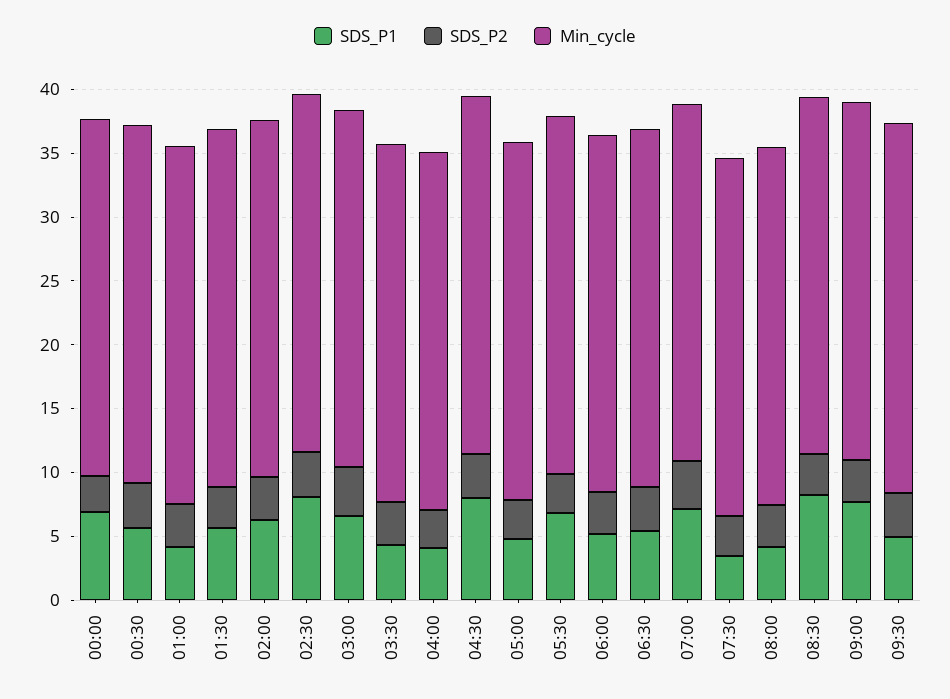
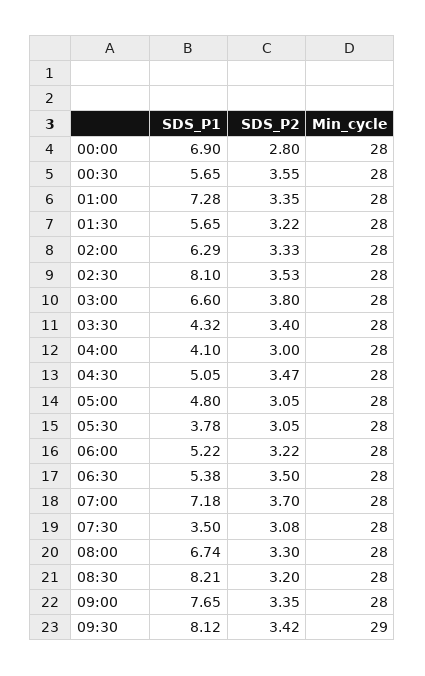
SDS_P1, 01:00: 4 -> 7.28
SDS_P1, 04:30: 8 -> 5.05
SDS_P1, 05:30: 7 -> 3.78
SDS_P1, 08:00: 4 -> 6.74
SDS_P1, 09:30: 5 -> 8.12

